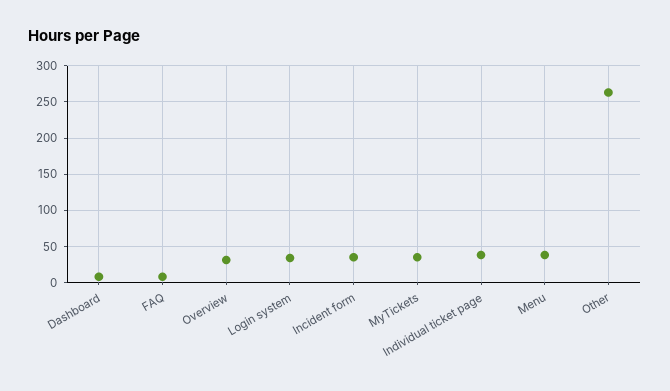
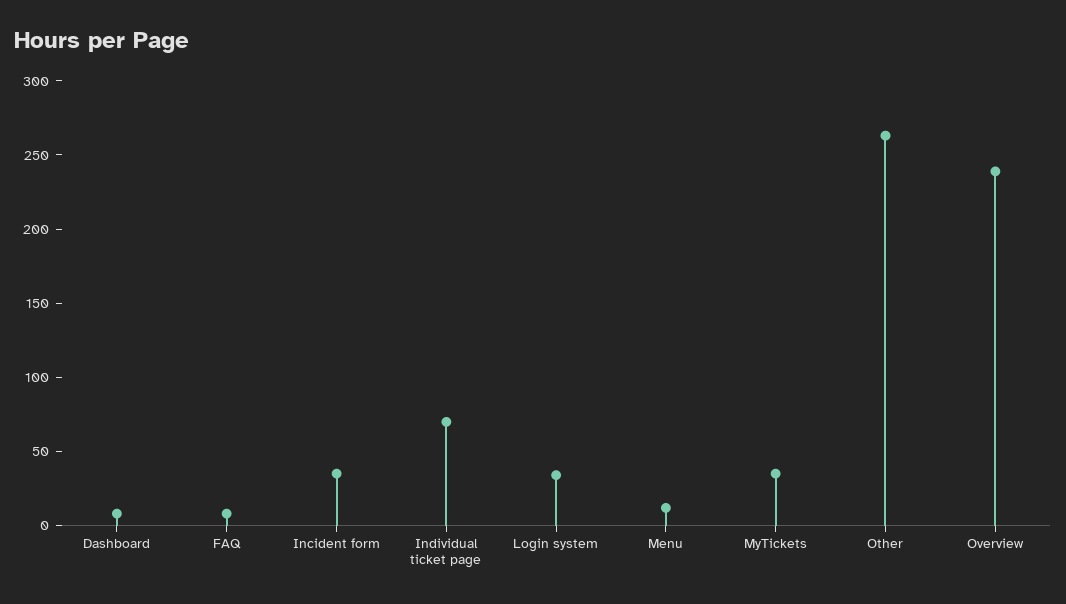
Overview: 30 -> 240
Individual ticket page: 40 -> 70
Menu: 40 -> 10

